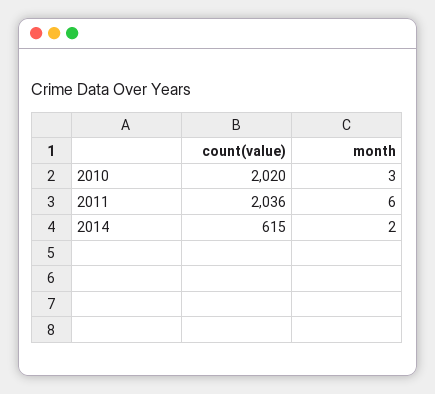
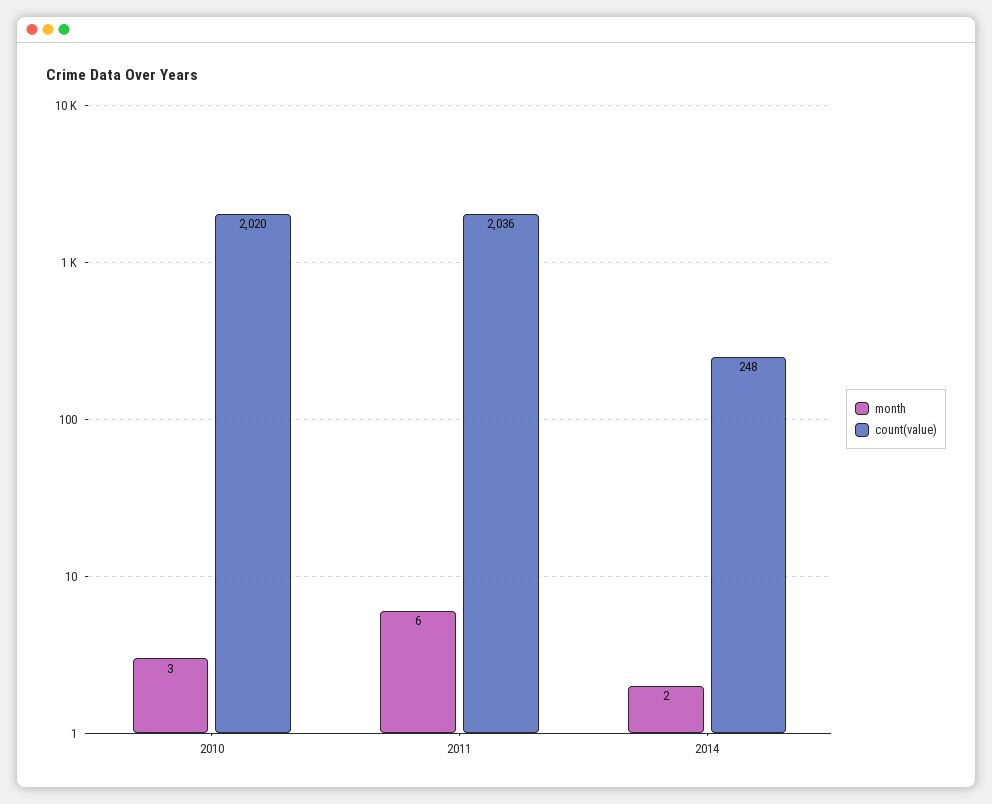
count(value), 2014: 615 -> 248

